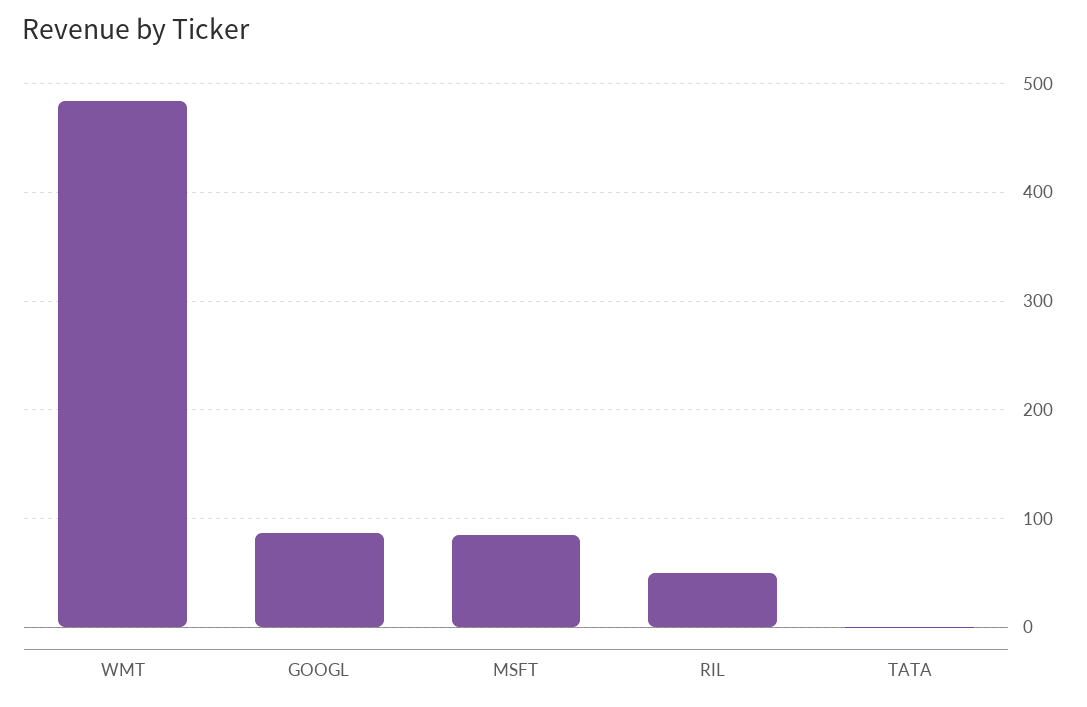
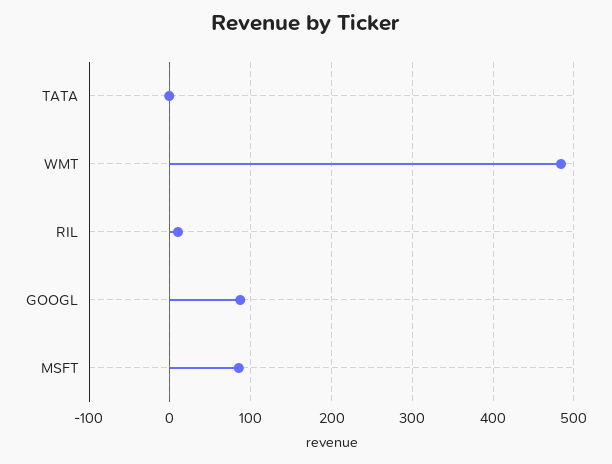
RIL: 50 -> 10

